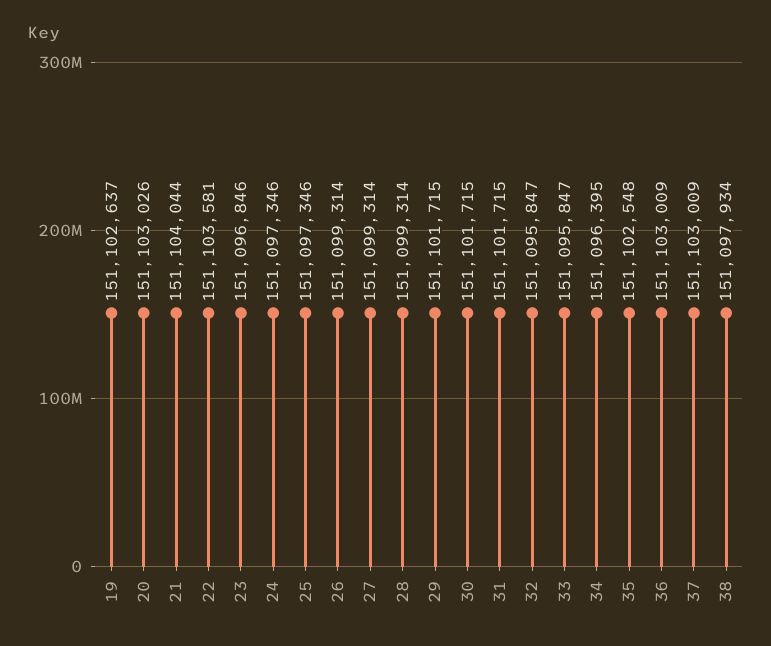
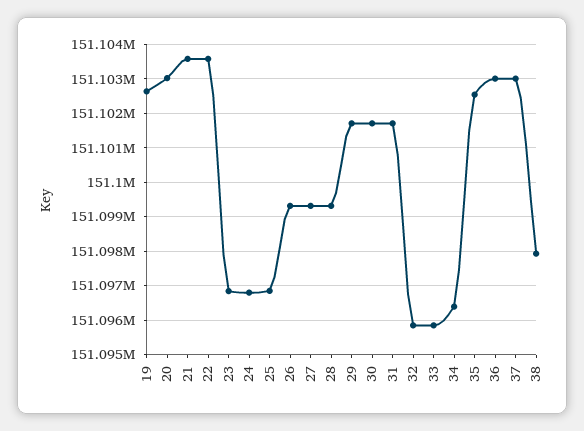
21: 151104044 -> 151103600
24: 151097346 -> 151096800
25: 151097346 -> 151096800

